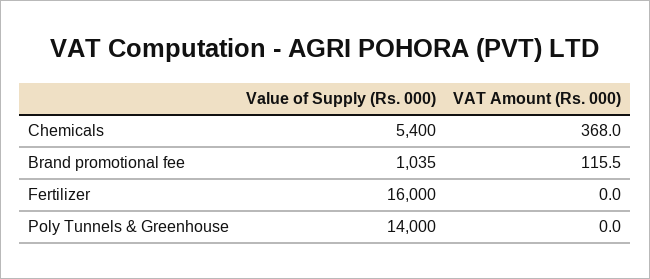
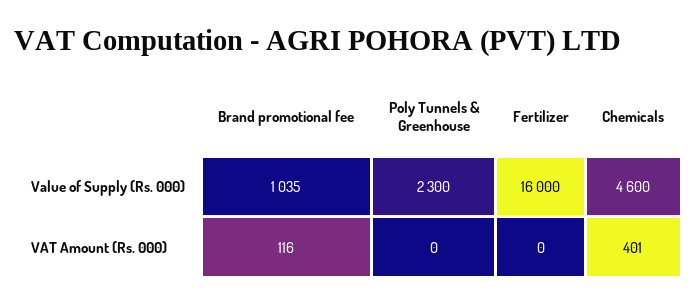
Value of Supply (Rs. 000), Chemicals: 5400 -> 4600
VAT Amount (Rs. 000), Chemicals: 368 -> 401
Value of Supply (Rs. 000), Poly Tunnels & Greenhouse: 14000 -> 2300

